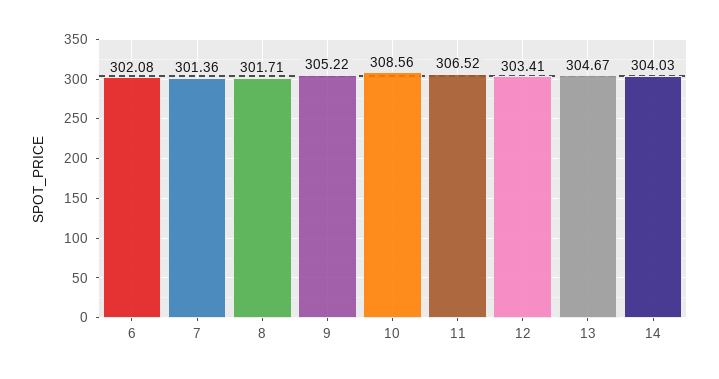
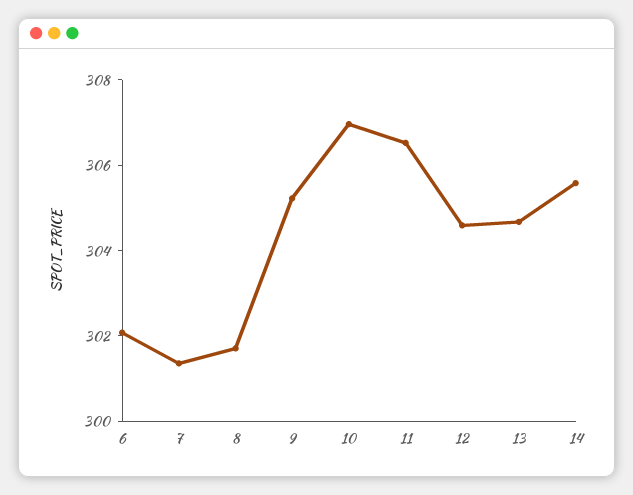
10: 308.56 -> 307
12: 303.41 -> 304.5
14: 304.03 -> 305.5

